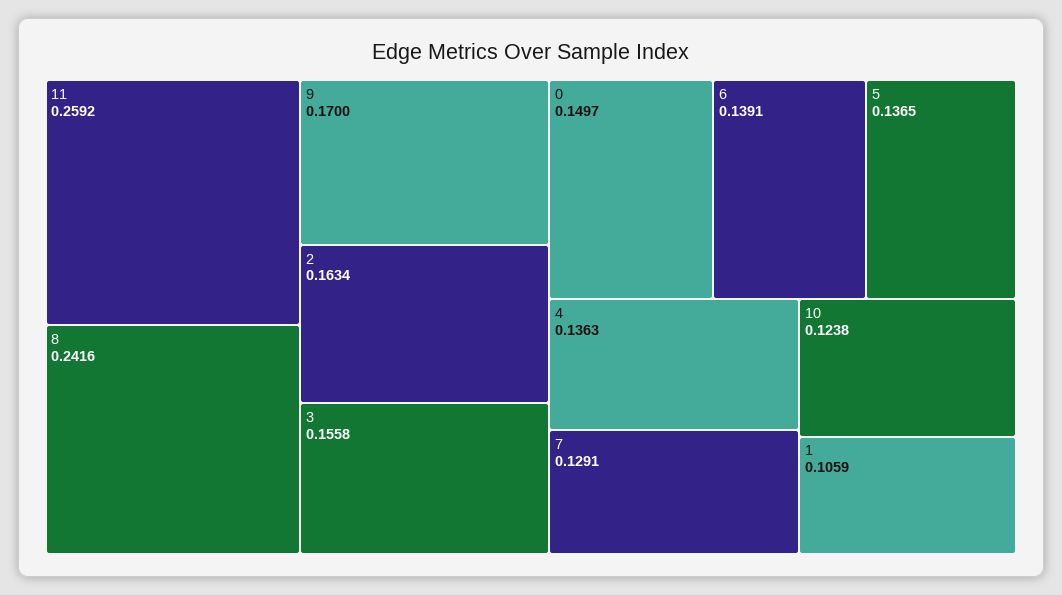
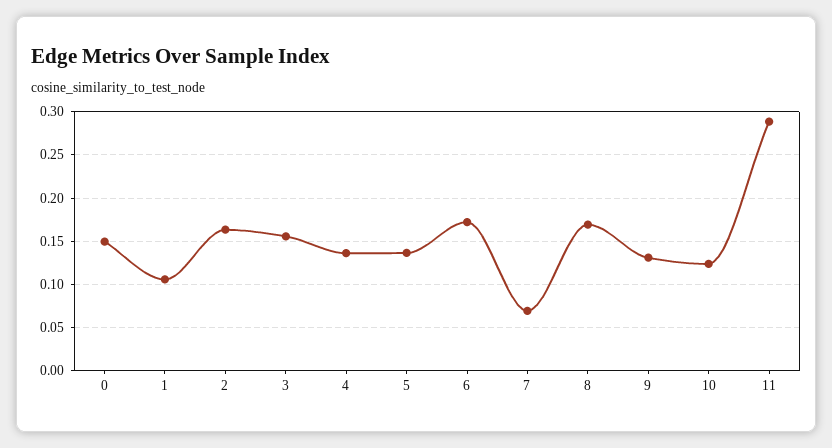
11: 0.2592 -> 0.29
8: 0.2416 -> 0.17
9: 0.17 -> 0.13
6: 0.1391 -> 0.17
7: 0.1291 -> 0.07

